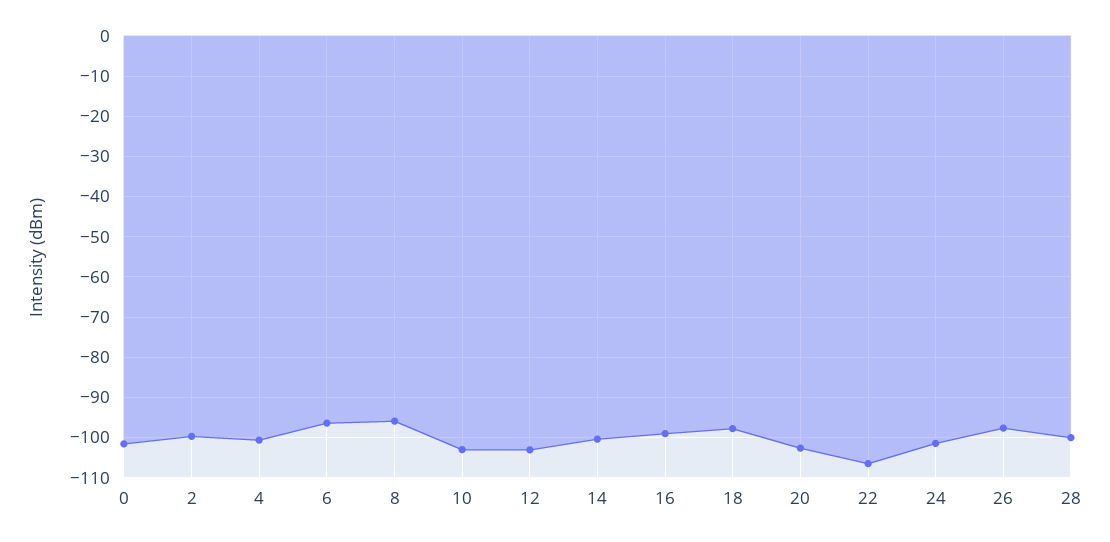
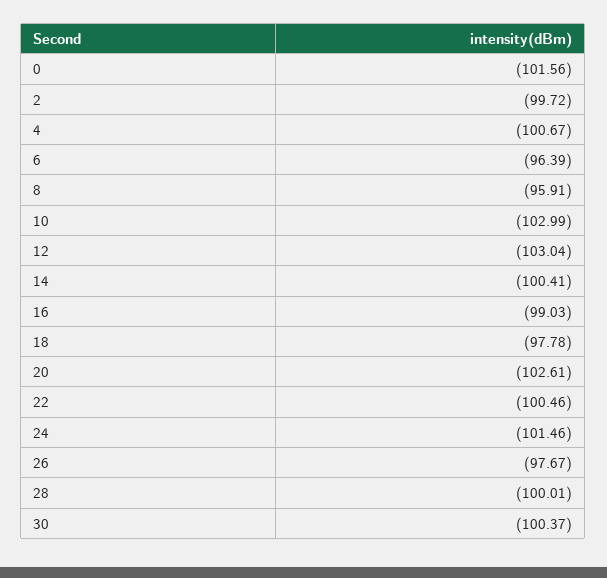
22: -106 -> -100.46
30: none -> -100.37

